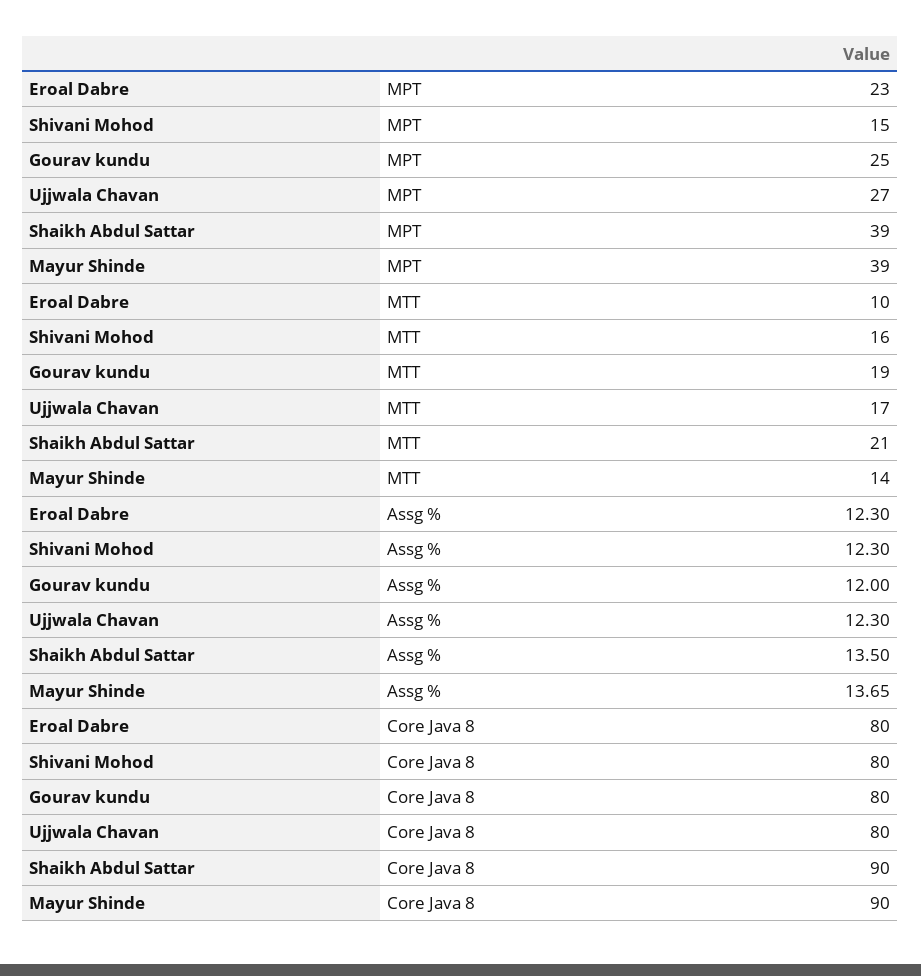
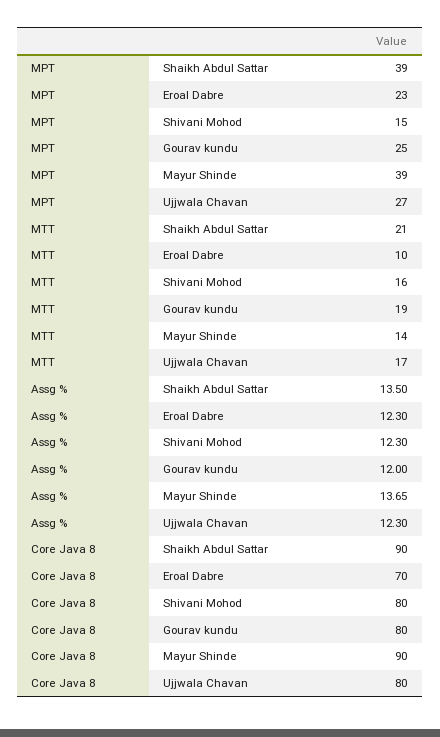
Eroal Dabre, Core Java 8: 80 -> 70

